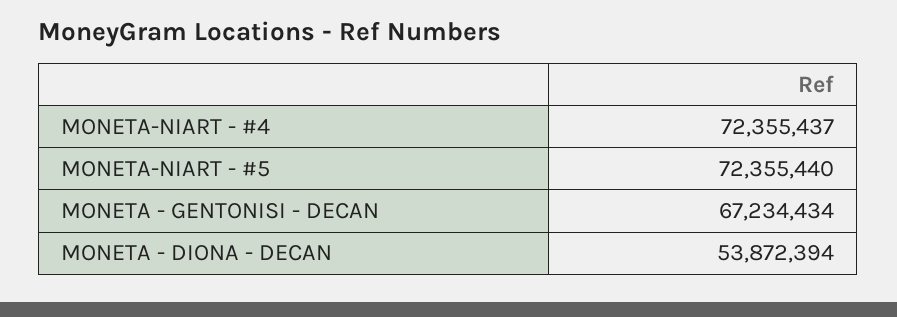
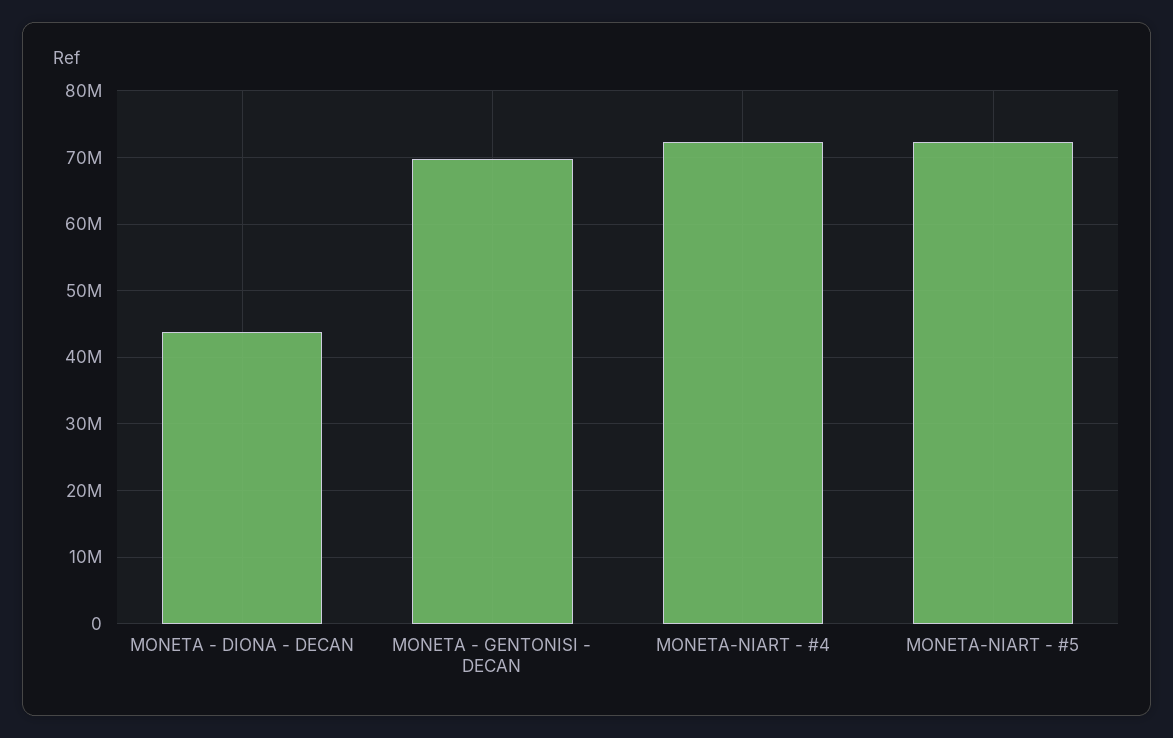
MONETA - GENTONISI - DECAN: 67234434 -> 70000000
MONETA - DIONA - DECAN: 53872394 -> 44000000

